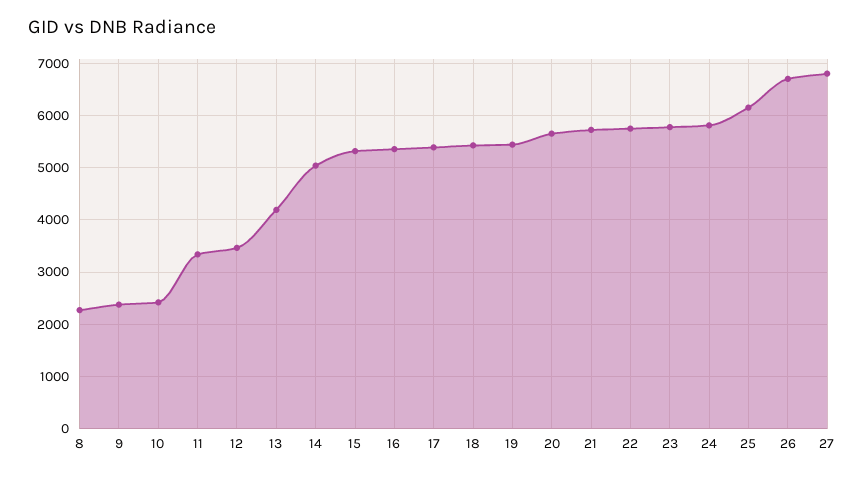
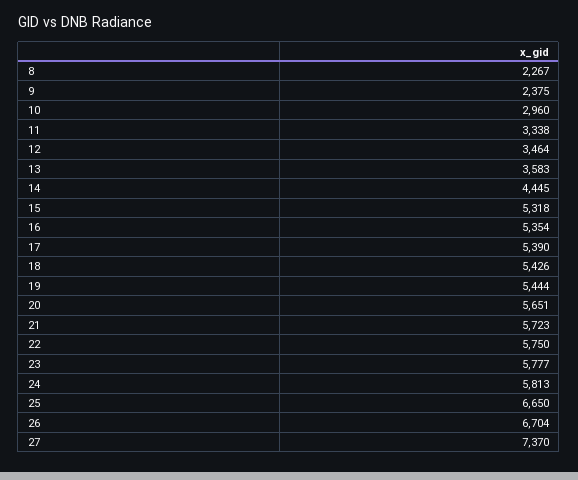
10: 2400 -> 2960
13: 4200 -> 3583
14: 5000 -> 4445
25: 6200 -> 6650
27: 6800 -> 7370

